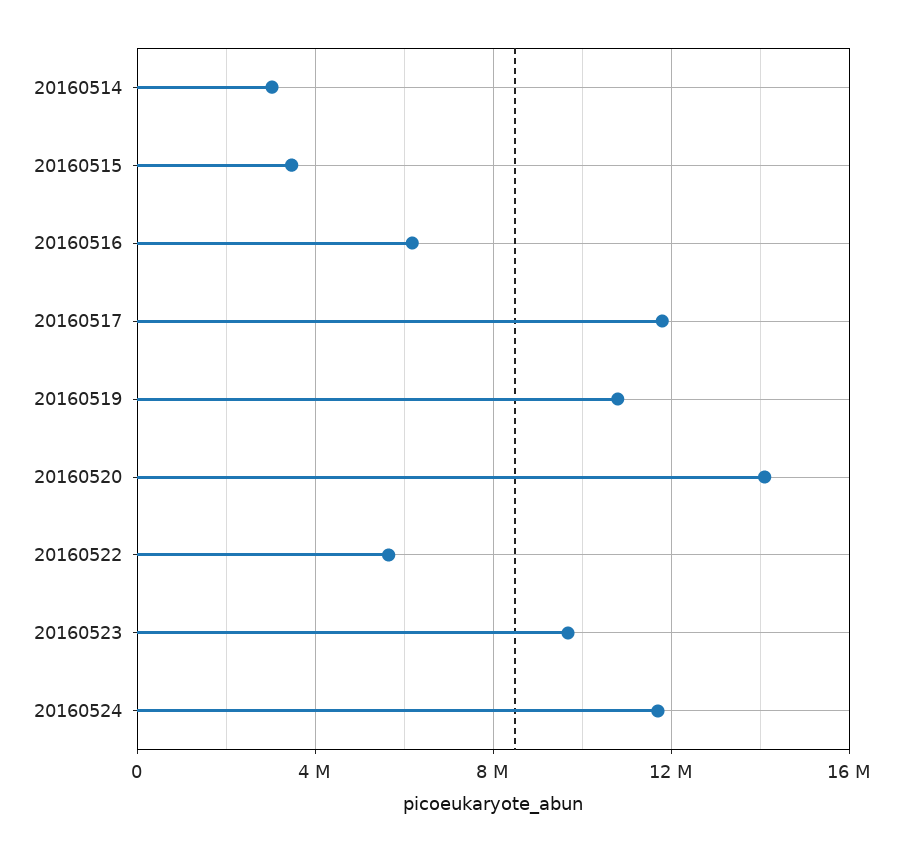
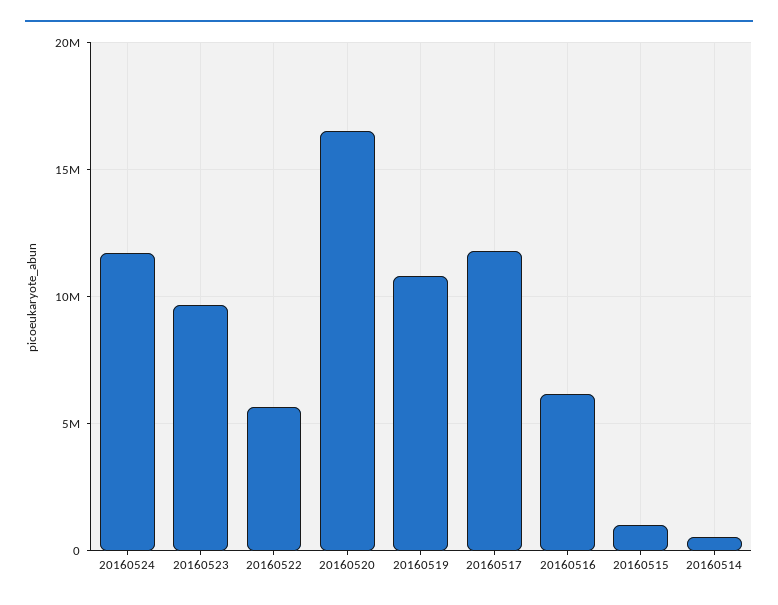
20160514: 3000000 -> 500000
20160515: 3500000 -> 1000000
20160520: 14000000 -> 16500000

